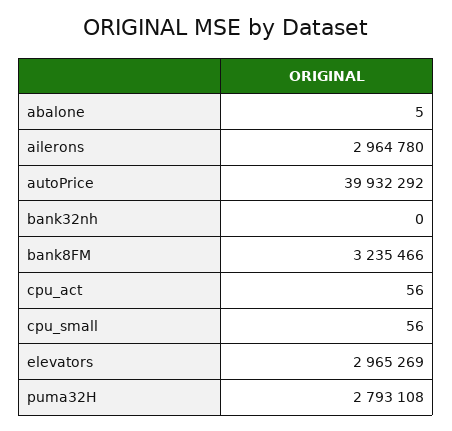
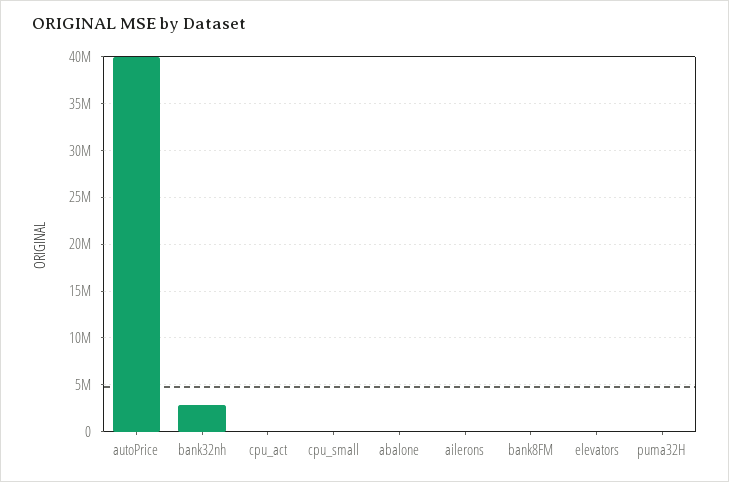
ailerons: 2964780 -> 0
bank32nh: 0 -> 3000000
bank8FM: 3235466 -> 0
elevators: 2965269 -> 0
puma32H: 2793108 -> 0

